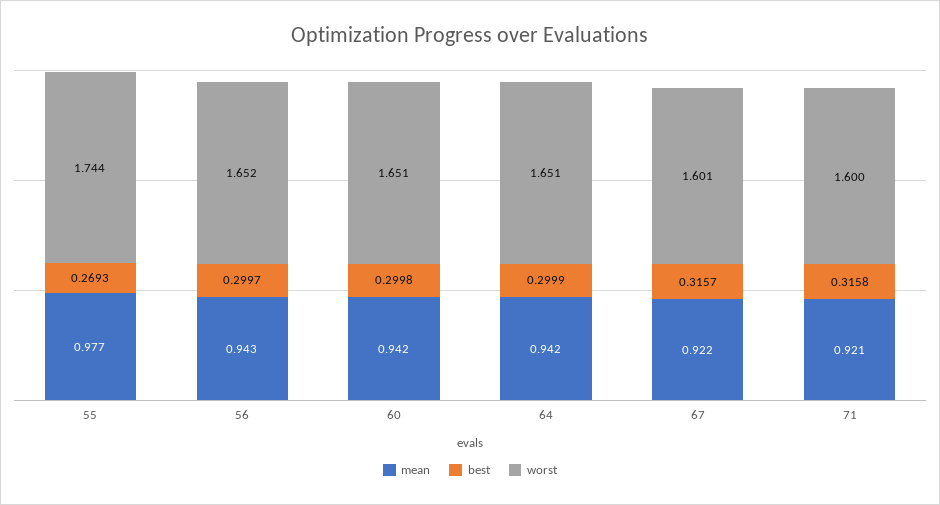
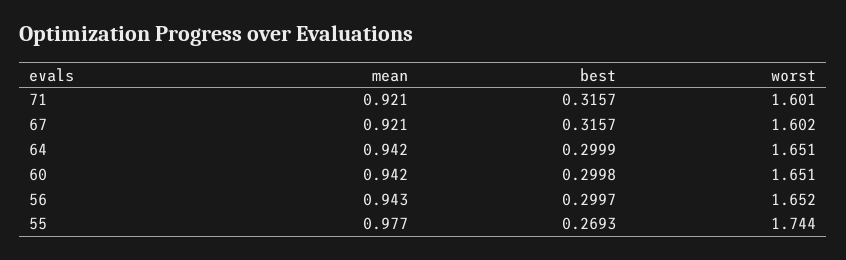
mean, 67: 0.922 -> 0.921
worst, 67: 1.601 -> 1.602
best, 71: 0.3158 -> 0.3157
worst, 71: 1.6 -> 1.601

